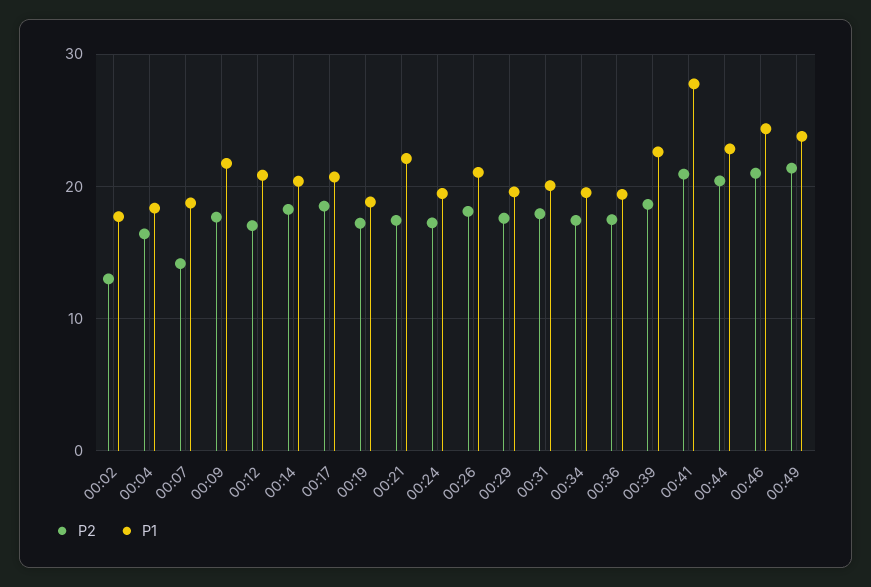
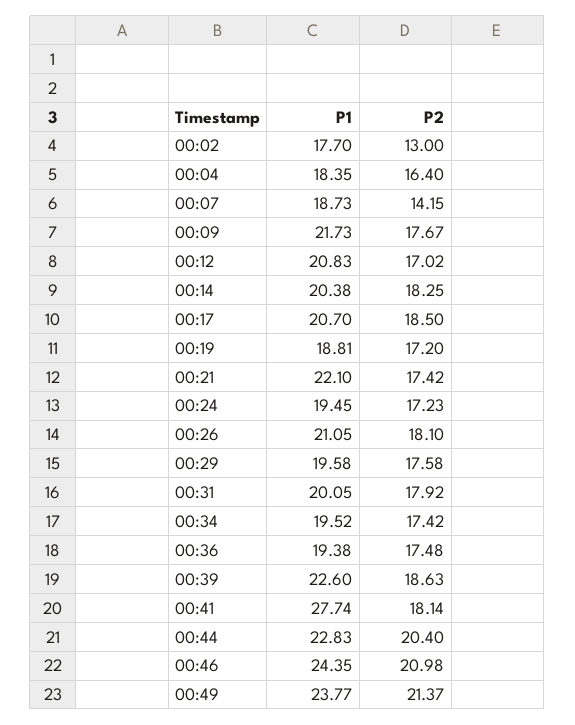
P2, 00:41: 21 -> 18.14

